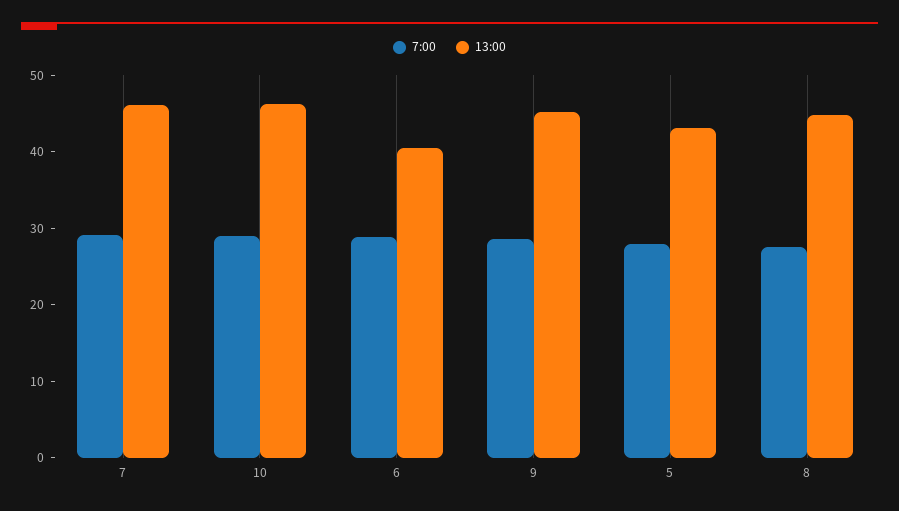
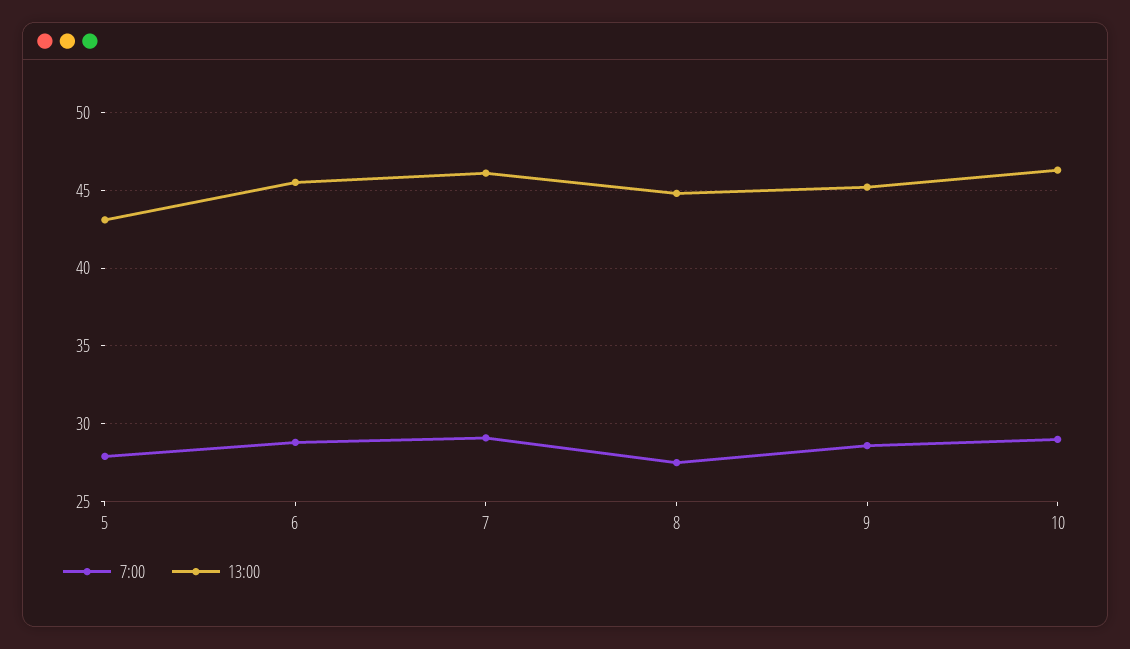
13:00, 6: 40 -> 45.5

